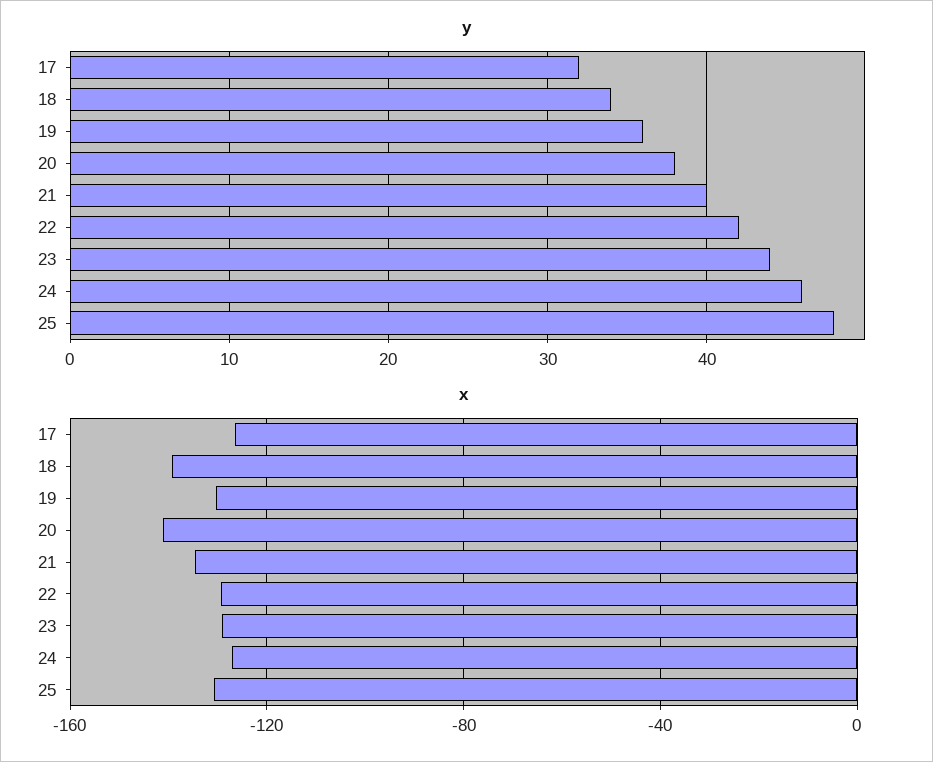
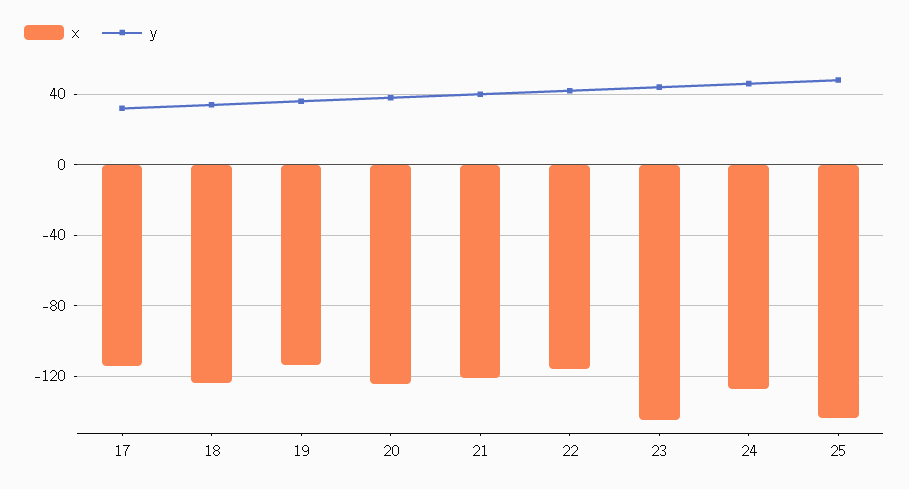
x, 17: -125 -> -115
x, 18: -140 -> -125
x, 19: -130 -> -115
x, 20: -140 -> -125
x, 21: -135 -> -120
x, 22: -130 -> -115
x, 23: -130 -> -145
x, 25: -130 -> -145

